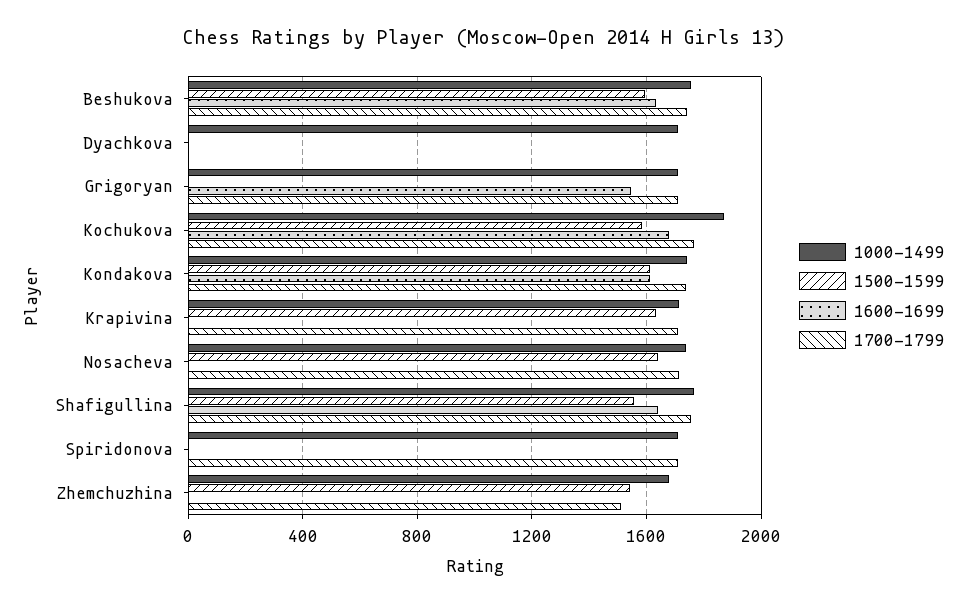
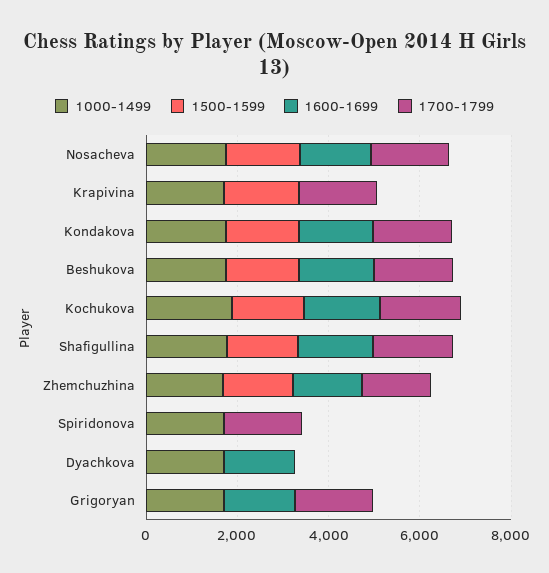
1600-1699, Dyachkova: 0 -> 1500
1600-1699, Nosacheva: 0 -> 1500
1600-1699, Zhemchuzhina: 0 -> 1500

